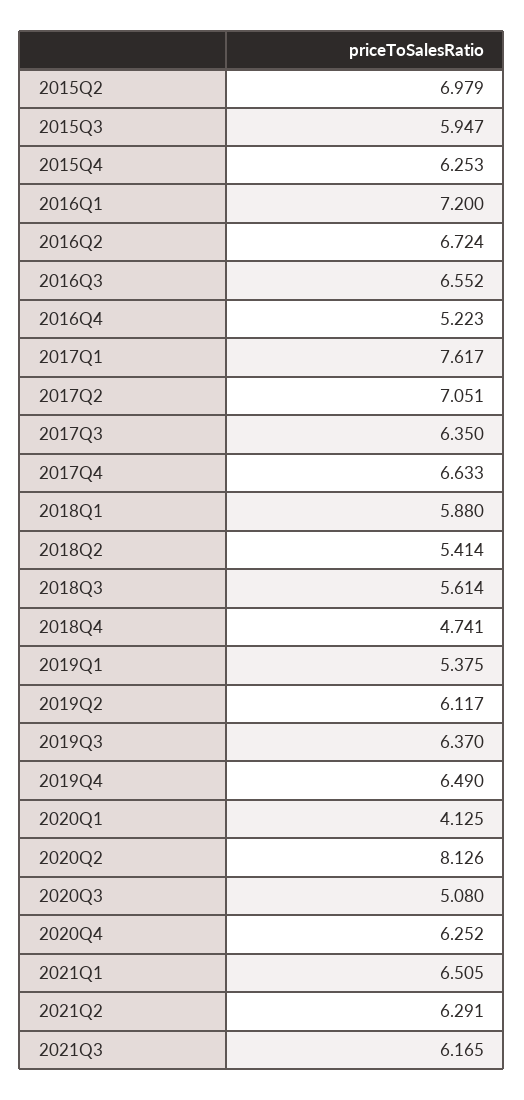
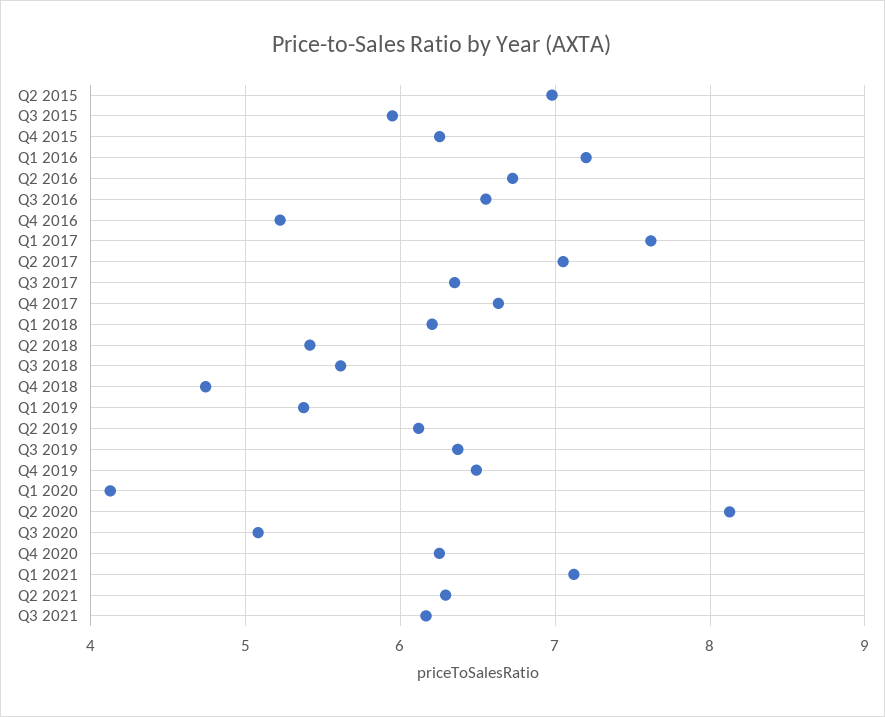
2018Q1: 5.88 -> 6.2
2021Q1: 6.505 -> 7.1

